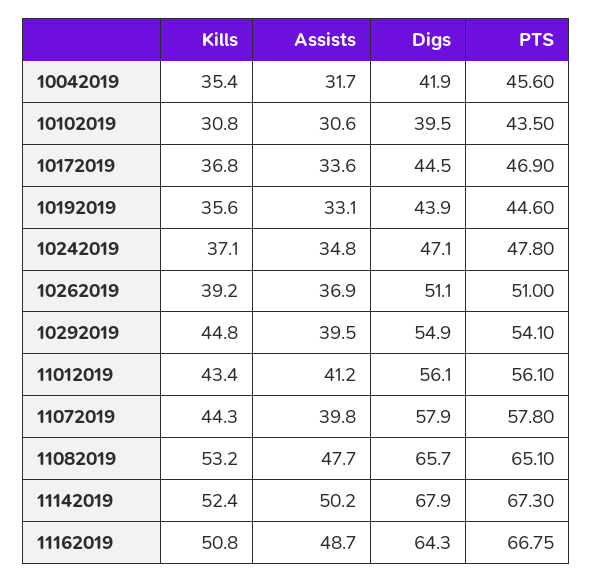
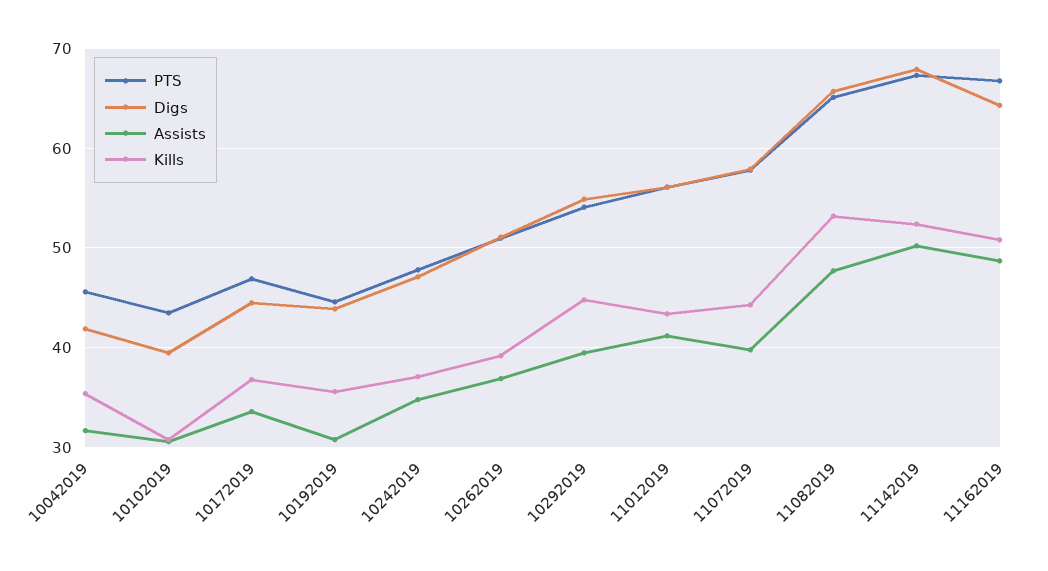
Assists, 10192019: 33.1 -> 31

